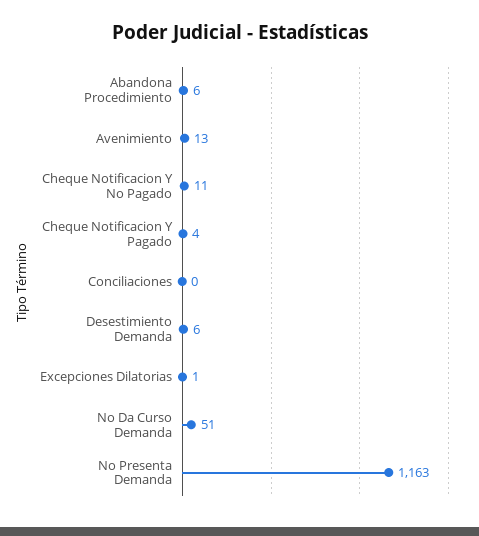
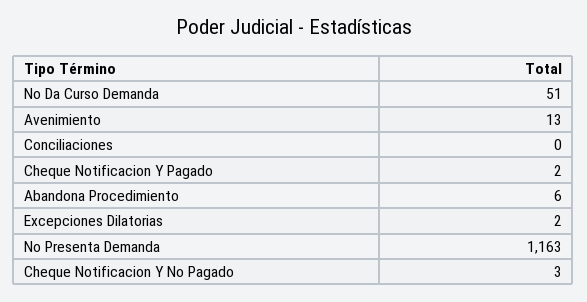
Cheque Notificacion Y No Pagado: 11 -> 3
Cheque Notificacion Y Pagado: 4 -> 2
Desestimiento Demanda: 6 -> none
Excepciones Dilatorias: 1 -> 2

